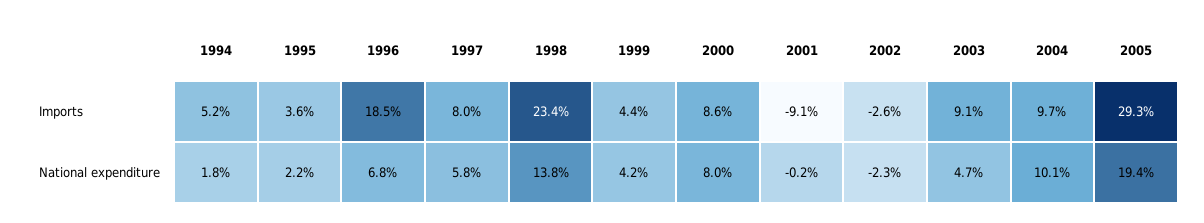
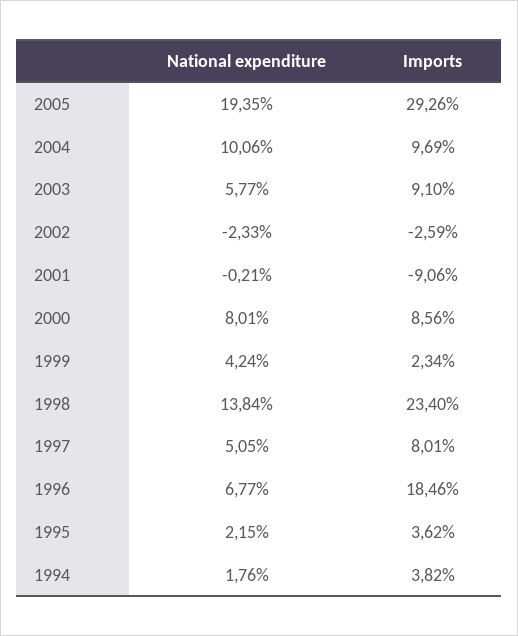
1994, Imports: 5.2 -> 3.82
1999, Imports: 4.4 -> 2.34
1997, National expenditure: 5.8 -> 5.05
2003, National expenditure: 4.7 -> 5.77

